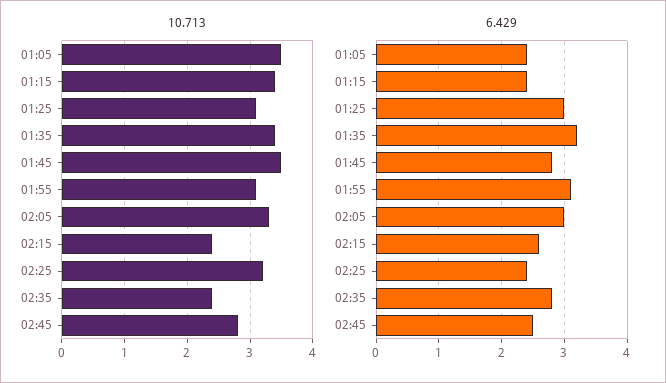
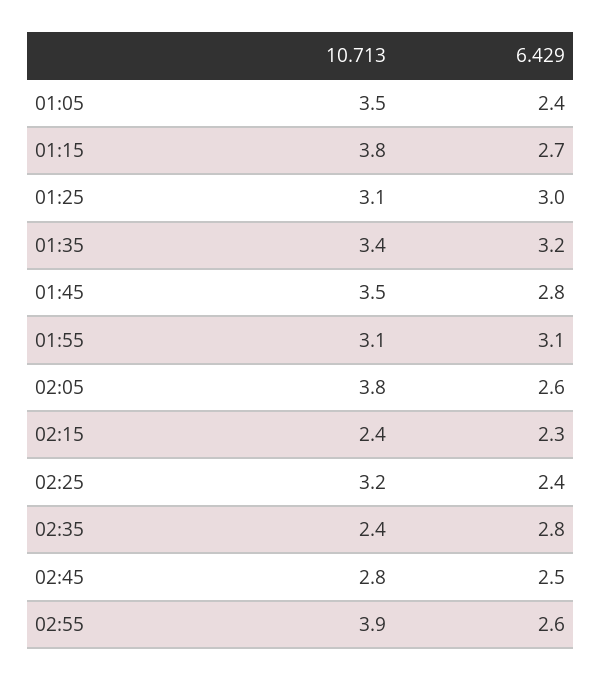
10.713, 01:15: 3.4 -> 3.8
10.713, 02:05: 3.3 -> 3.8
6.429, 01:15: 2.4 -> 2.7
6.429, 02:05: 3 -> 2.6
6.429, 02:15: 2.6 -> 2.3
10.713, 02:55: none -> 3.9
6.429, 02:55: none -> 2.6

